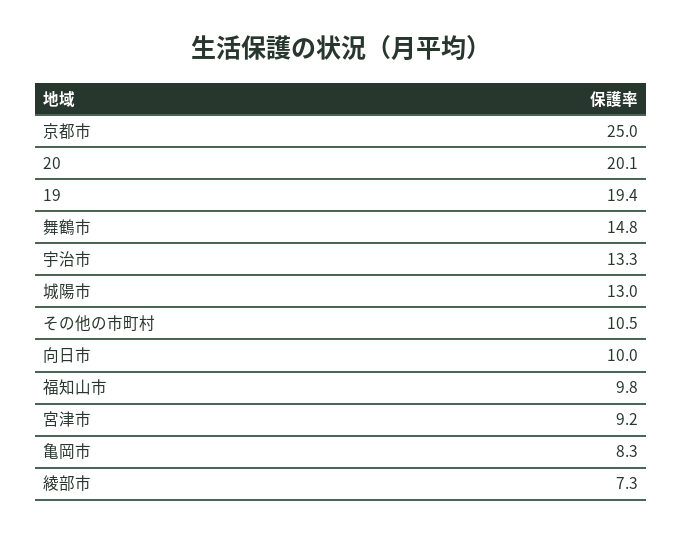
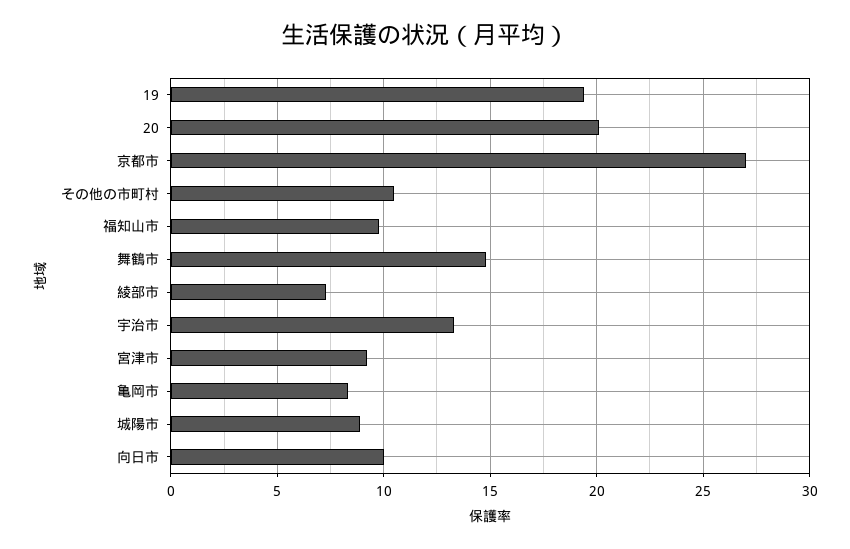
京都市: 25 -> 27
城陽市: 13 -> 9

